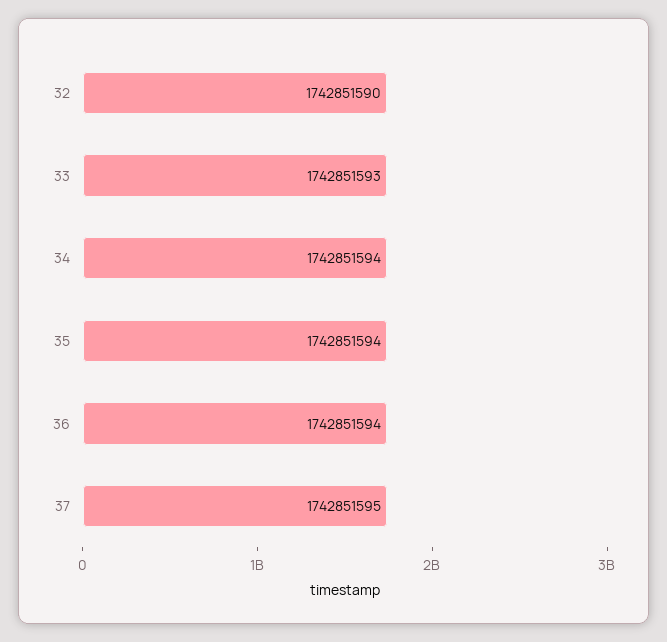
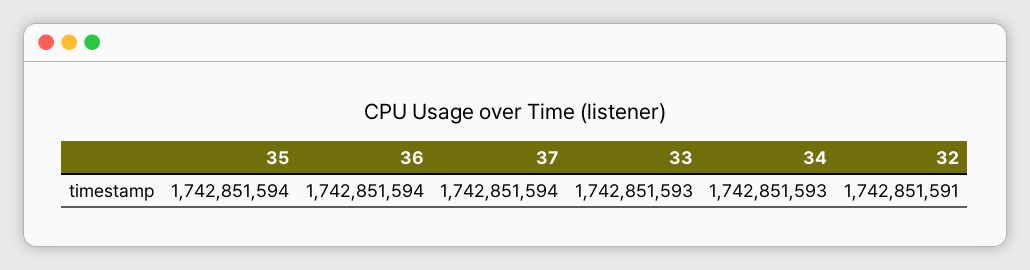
32: 1742851590 -> 1742851591
34: 1742851594 -> 1742851593
37: 1742851595 -> 1742851594

